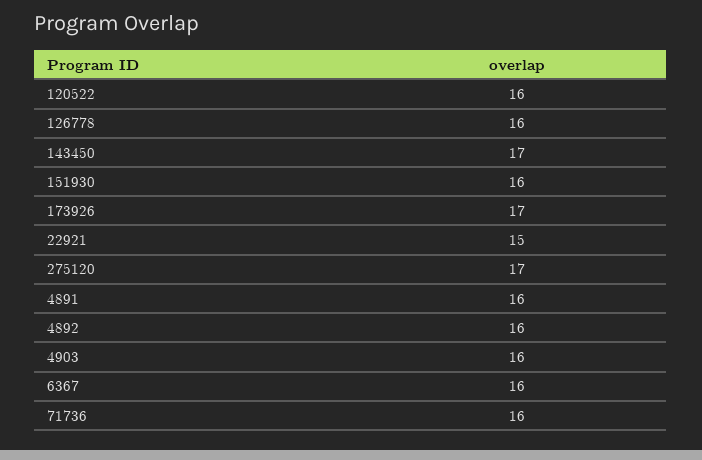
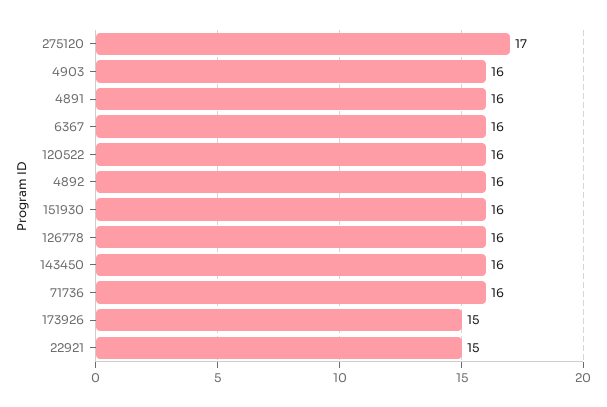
143450: 17 -> 16
173926: 17 -> 15

